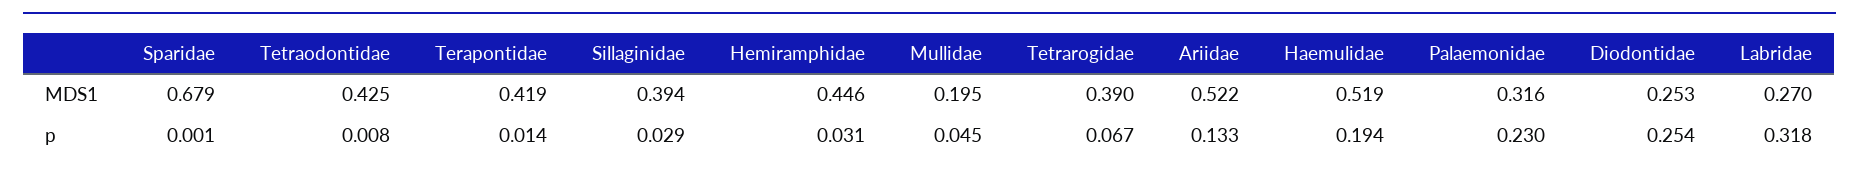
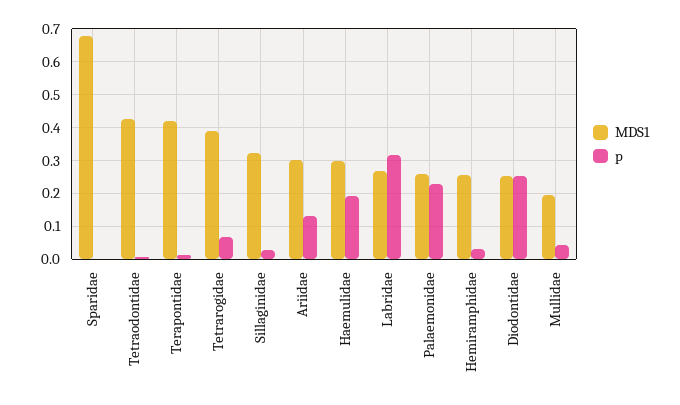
MDS1, Sillaginidae: 0.394 -> 0.32
MDS1, Hemiramphidae: 0.446 -> 0.26
MDS1, Ariidae: 0.522 -> 0.3
MDS1, Haemulidae: 0.519 -> 0.3
MDS1, Palaemonidae: 0.316 -> 0.26

